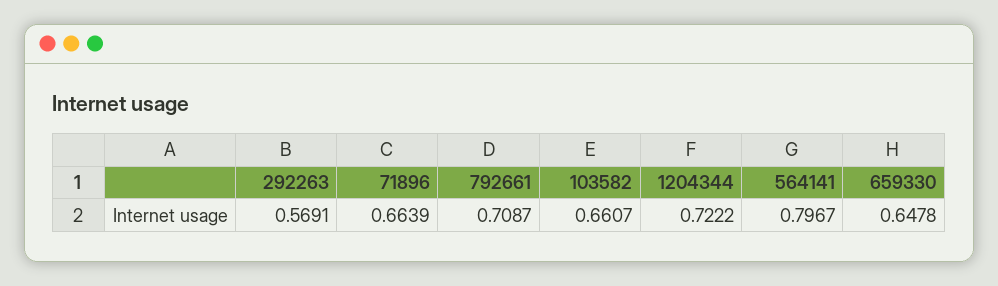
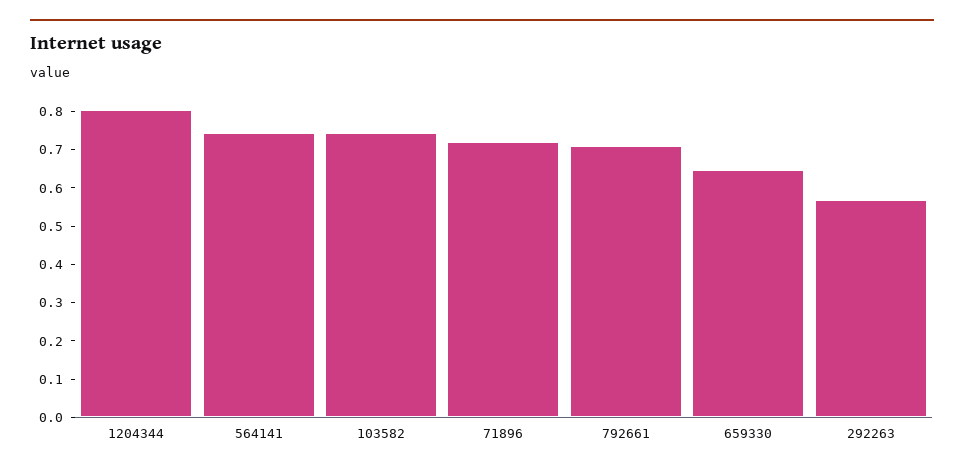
71896: 0.6639 -> 0.725
103582: 0.6607 -> 0.75
1204344: 0.7222 -> 0.8
564141: 0.7967 -> 0.75

